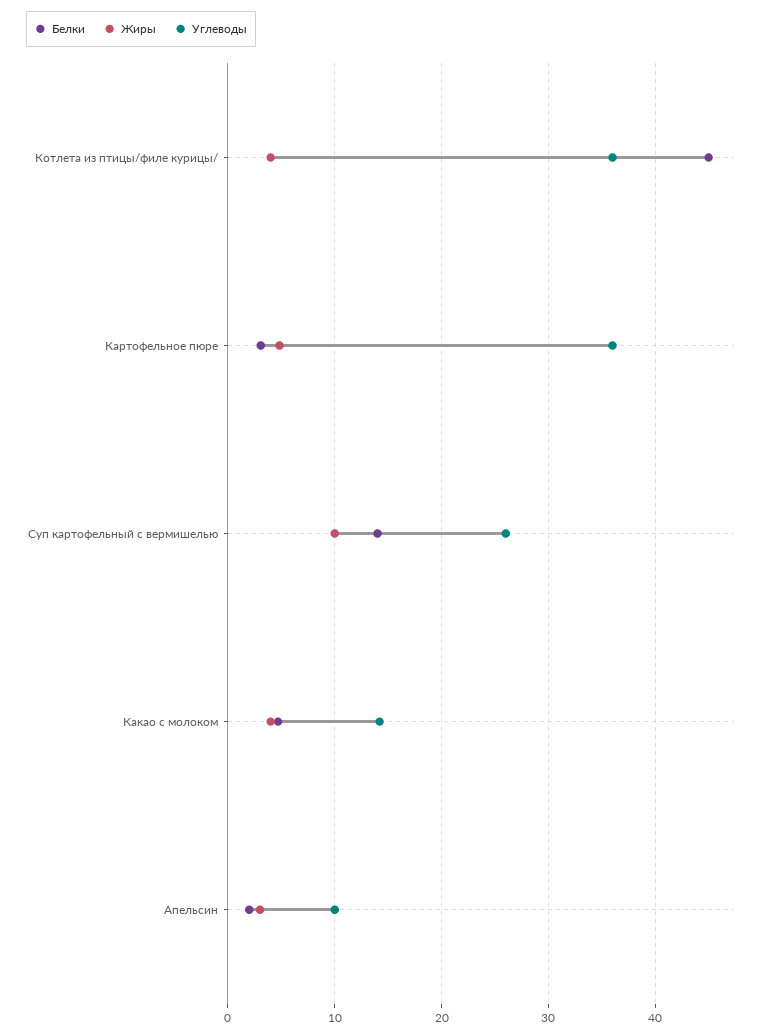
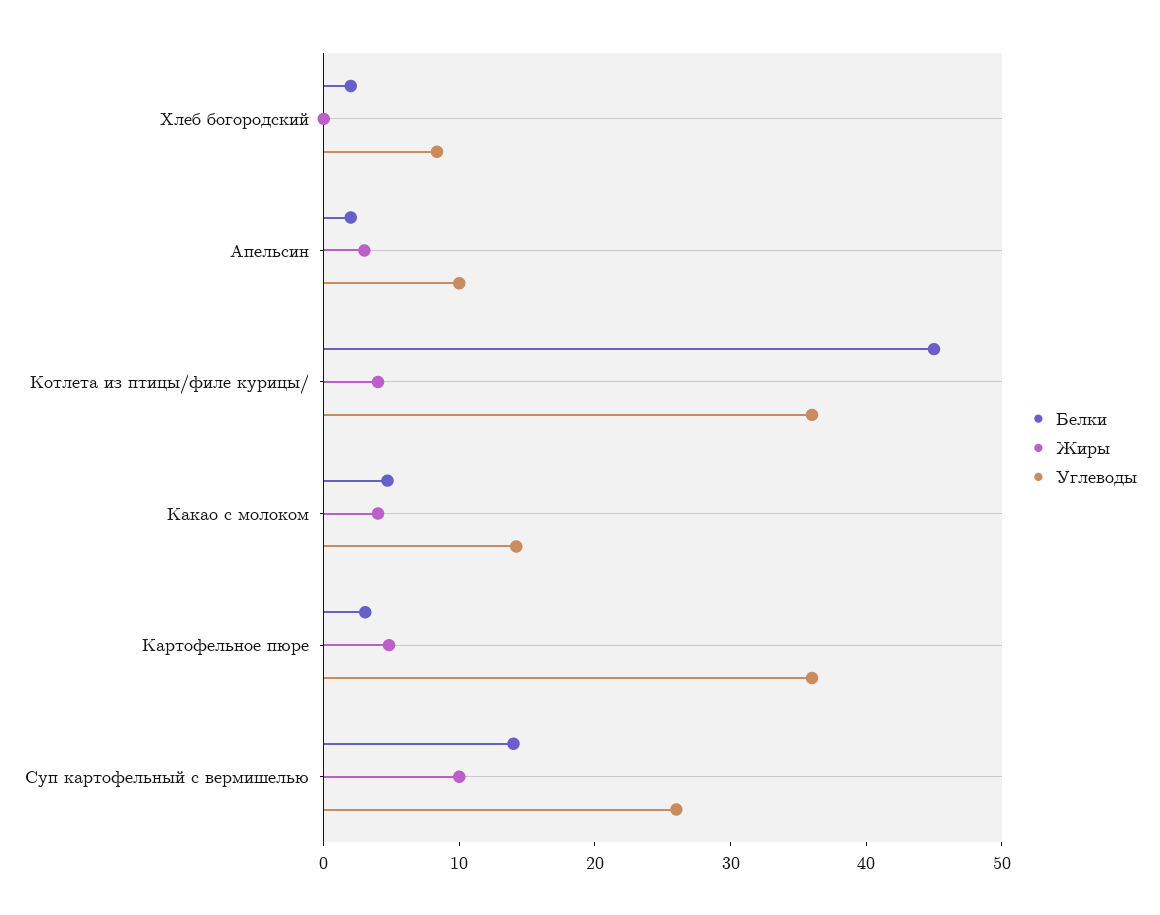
Белки, Хлеб богородский: none -> 2
Жиры, Хлеб богородский: none -> 0
Углеводы, Хлеб богородский: none -> 8

